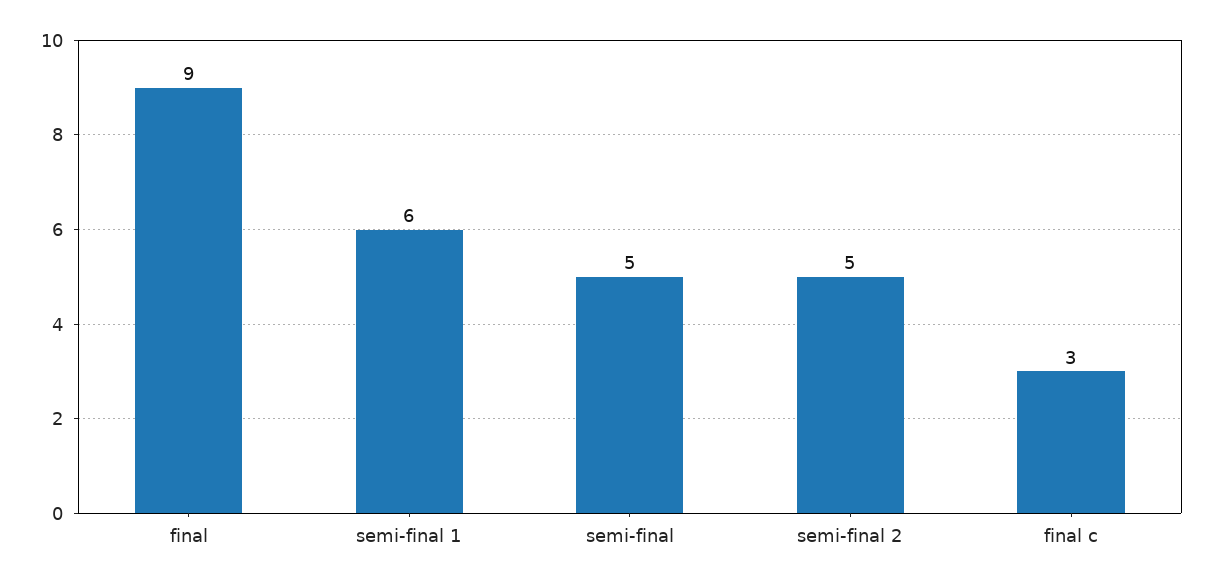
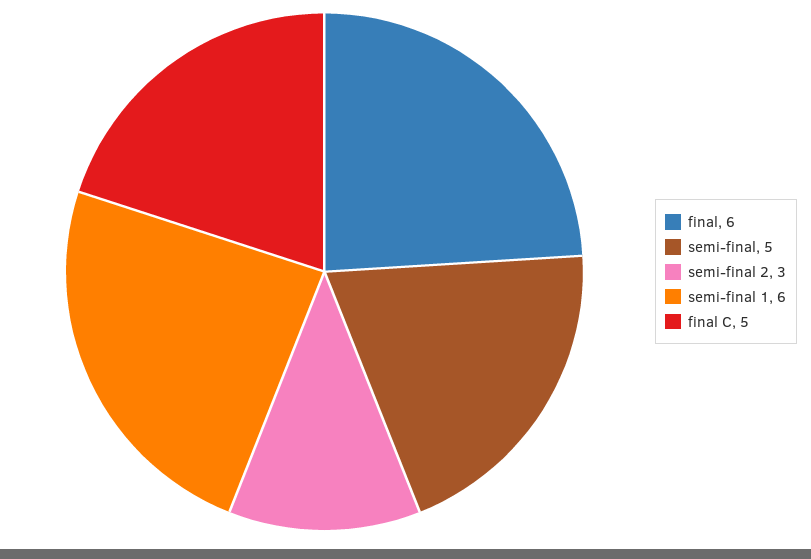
final: 9 -> 6
semi-final 2: 5 -> 3
final c: 3 -> 5

